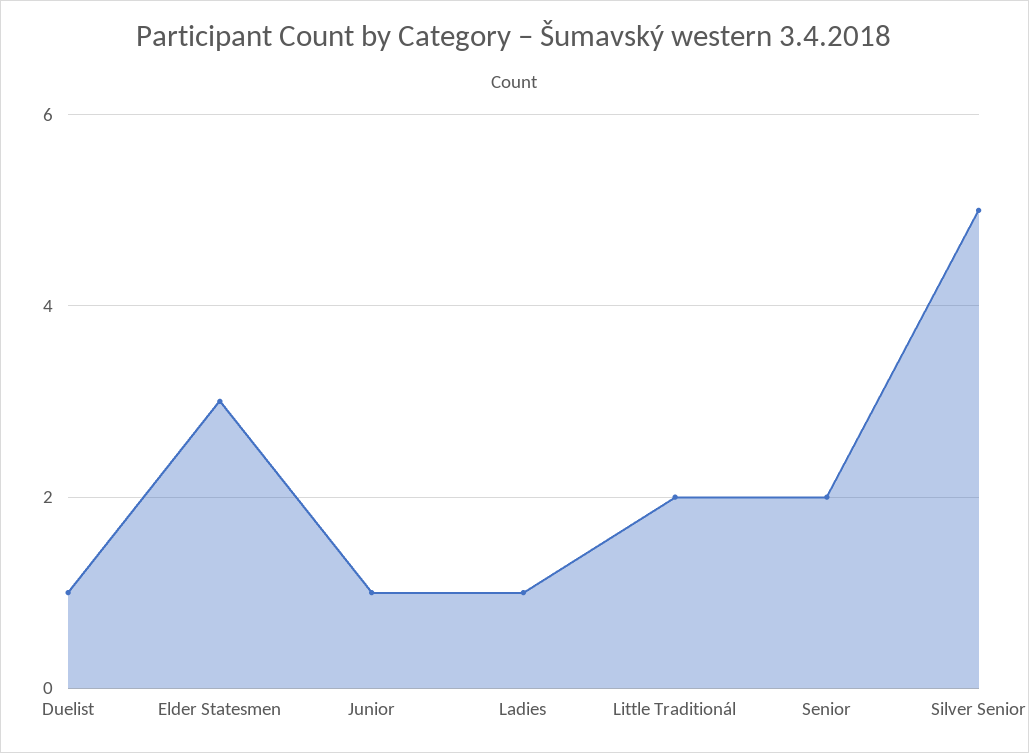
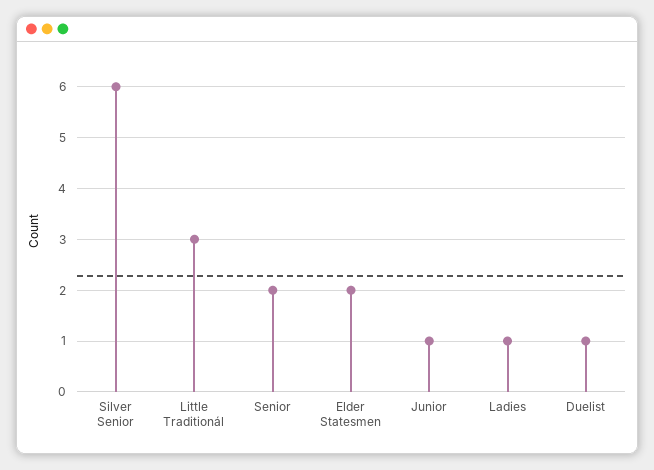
Elder Statesmen: 3 -> 2
Little Traditionál: 2 -> 3
Silver Senior: 5 -> 6

